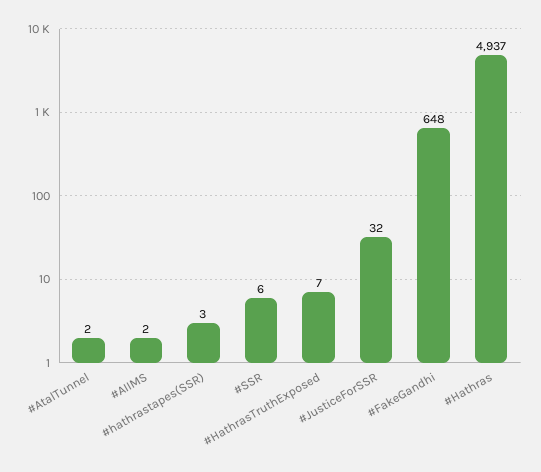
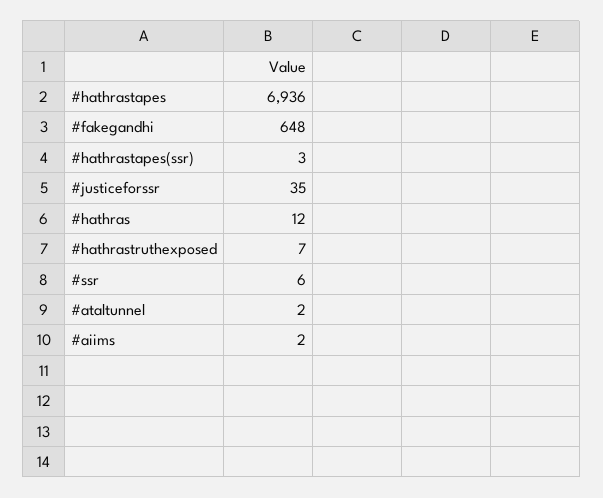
#JusticeForSSR: 32 -> 35
#Hathras: 4937 -> 12
#hathrastapes: none -> 6936

